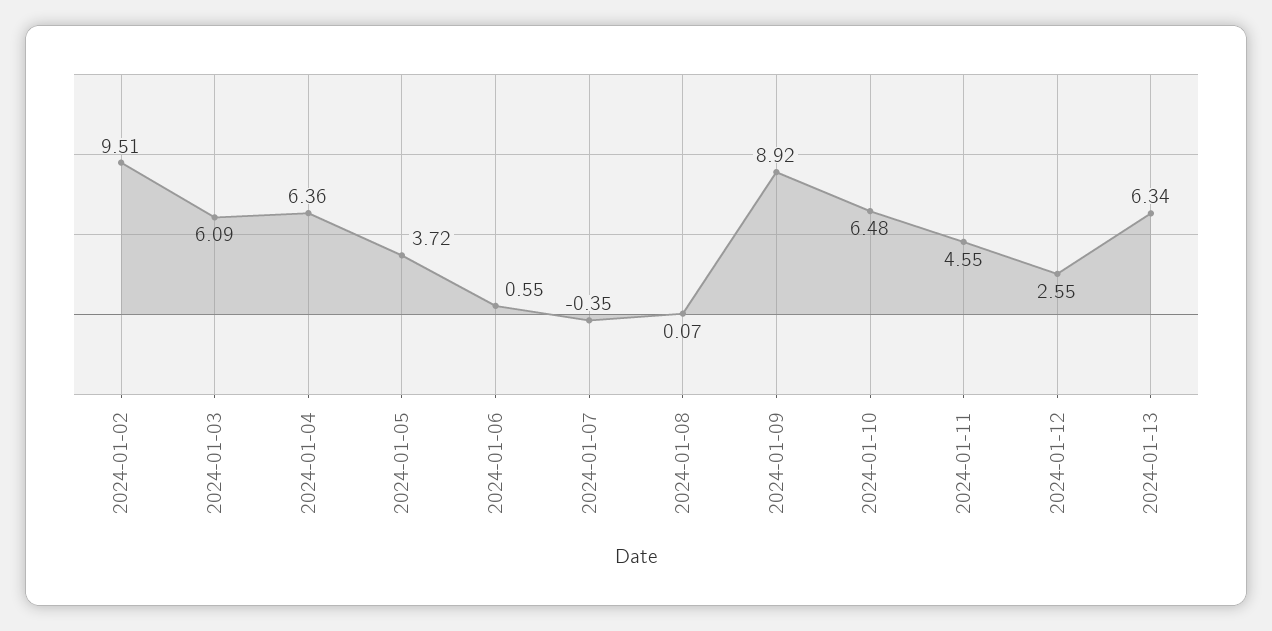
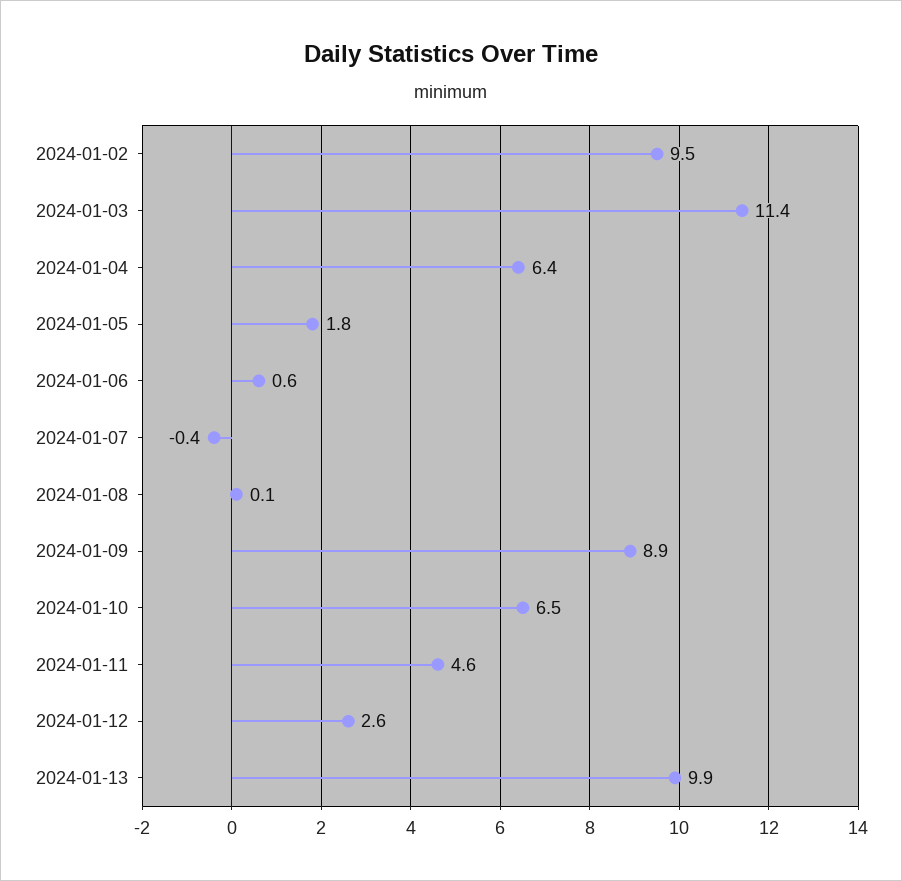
2024-01-03: 6.09 -> 11.4
2024-01-05: 3.72 -> 1.8
2024-01-13: 6.34 -> 9.9

